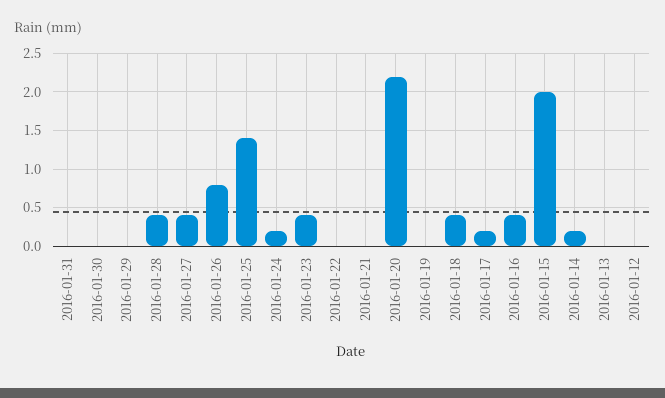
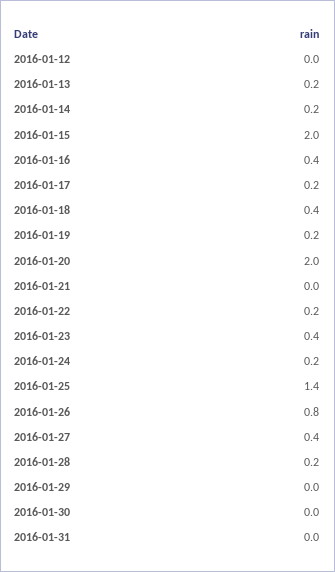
2016-01-28: 0.4 -> 0.2
2016-01-22: 0 -> 0.2
2016-01-20: 2.2 -> 2
2016-01-19: 0 -> 0.2
2016-01-13: 0 -> 0.2

